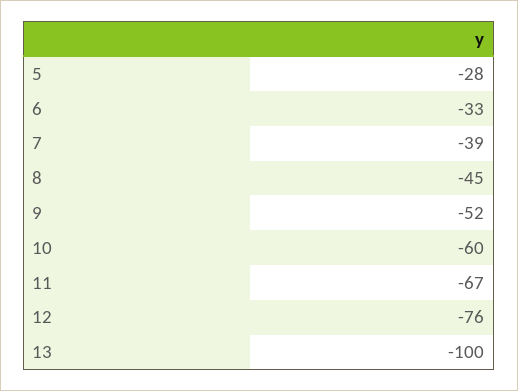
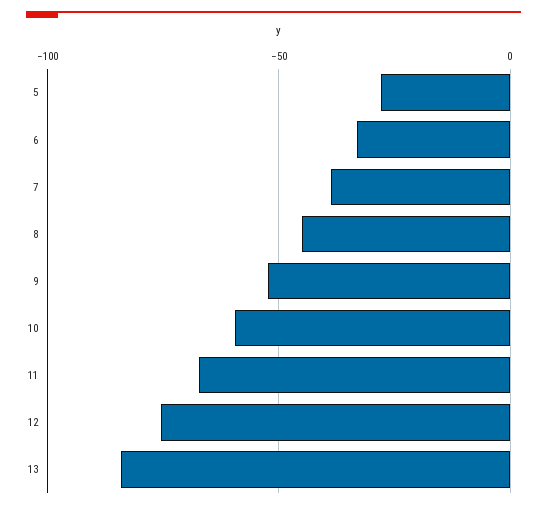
13: -100 -> -85

